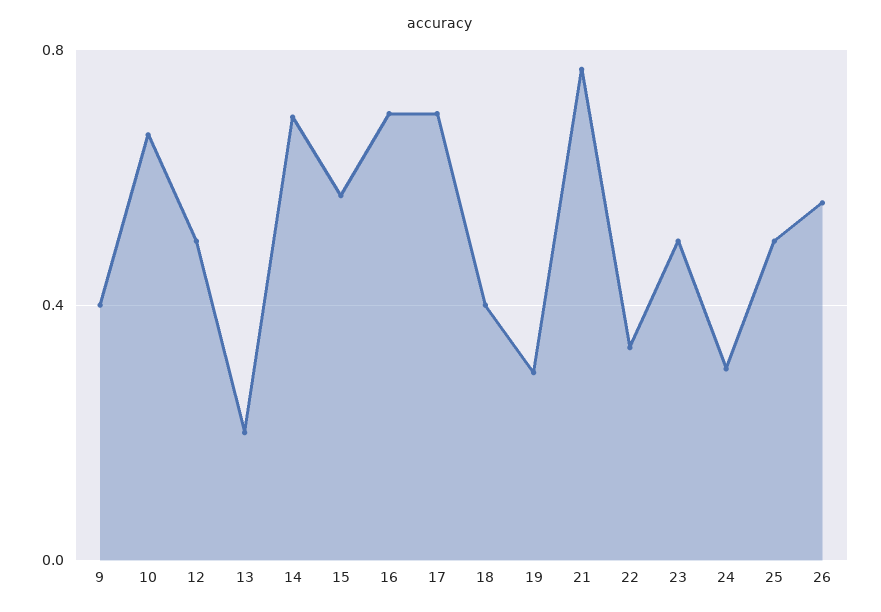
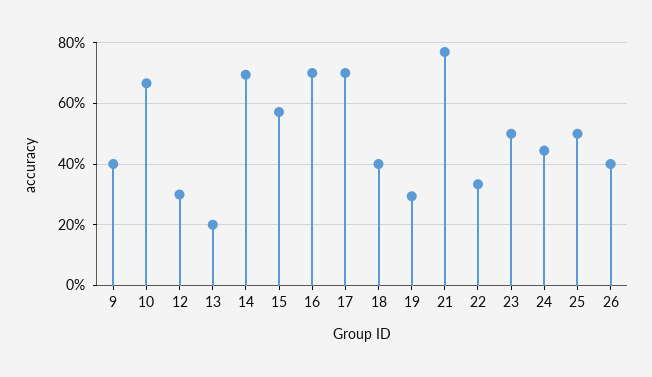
12: 0.5 -> 0.3
24: 0.3 -> 0.44
26: 0.55 -> 0.4

